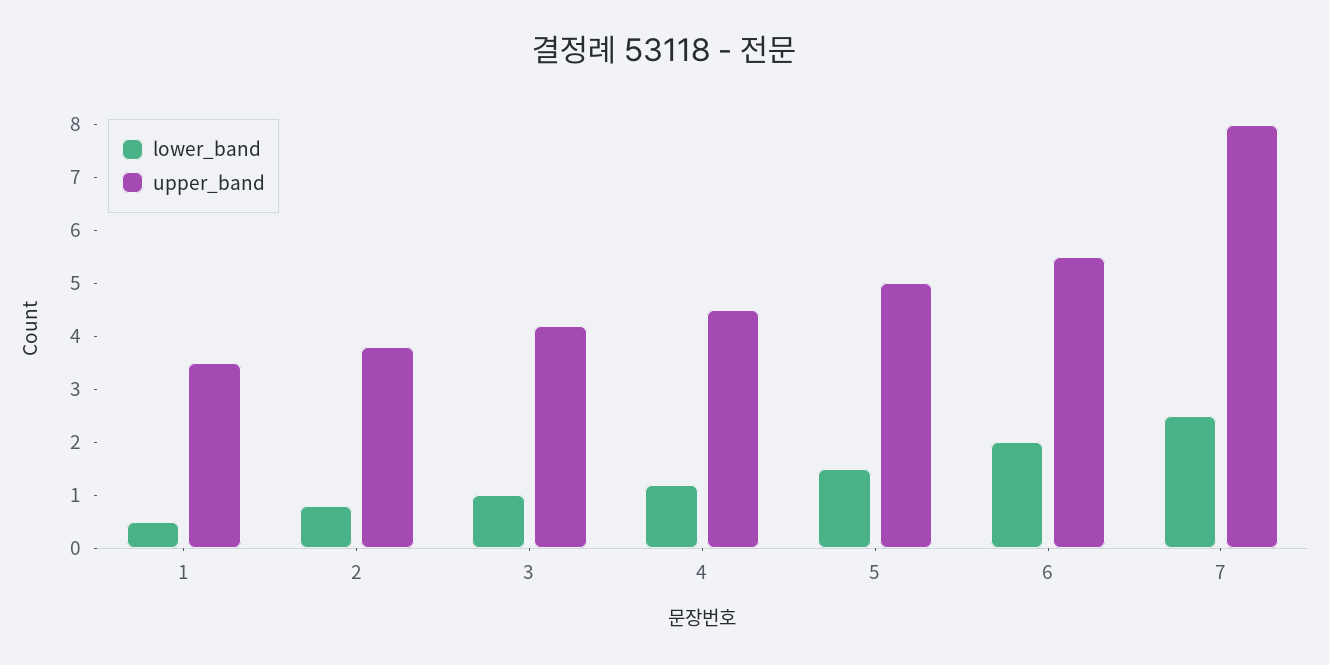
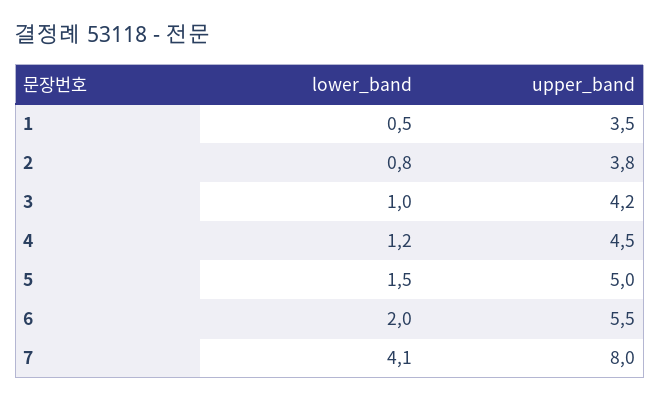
lower_band, 7: 2.5 -> 4.1

